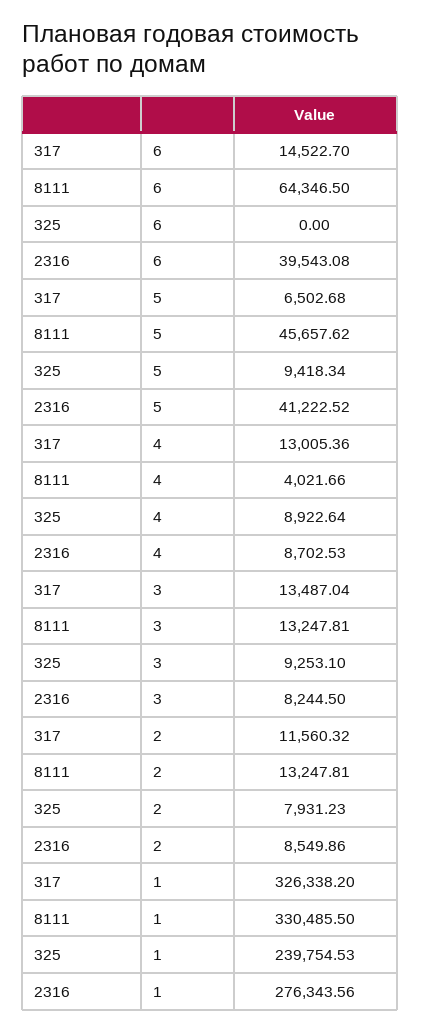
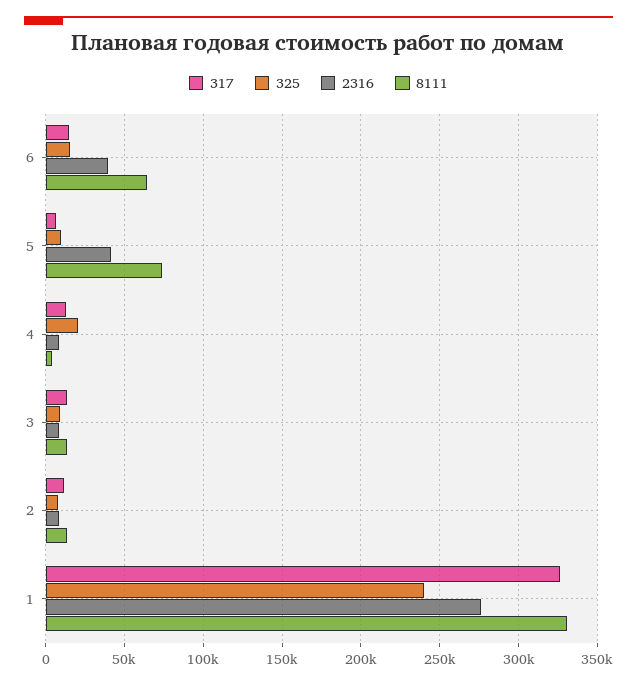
325, 6: 0 -> 15000
8111, 5: 45657.62 -> 75000
325, 4: 8922.64 -> 20000

